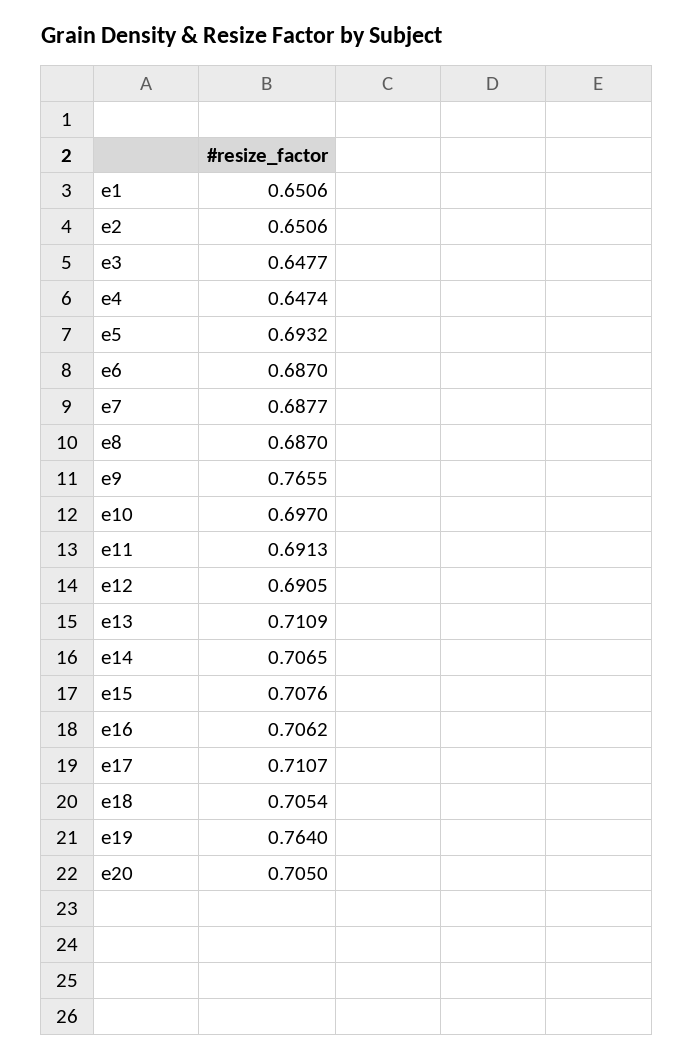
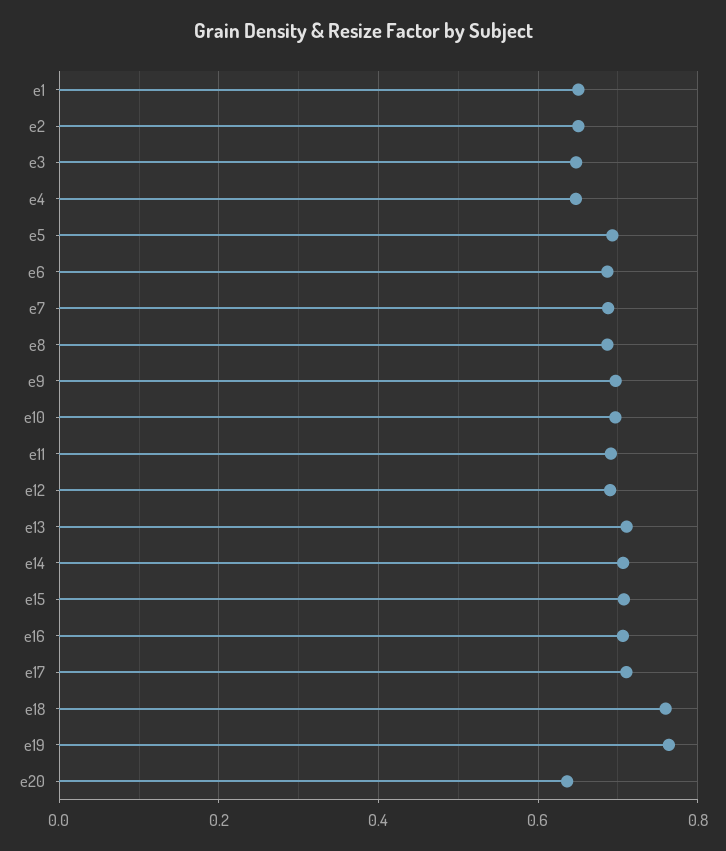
e9: 0.7655 -> 0.7
e18: 0.7054 -> 0.76
e20: 0.705 -> 0.64

